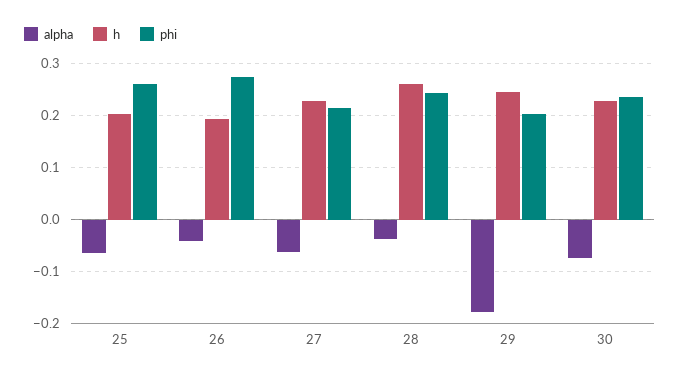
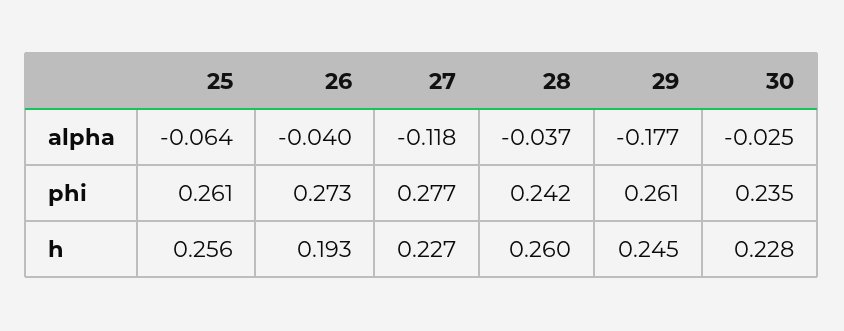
h, 25: 0.2 -> 0.256
alpha, 27: -0.06 -> -0.118
phi, 27: 0.22 -> 0.277
phi, 29: 0.2 -> 0.261
alpha, 30: -0.08 -> -0.025

